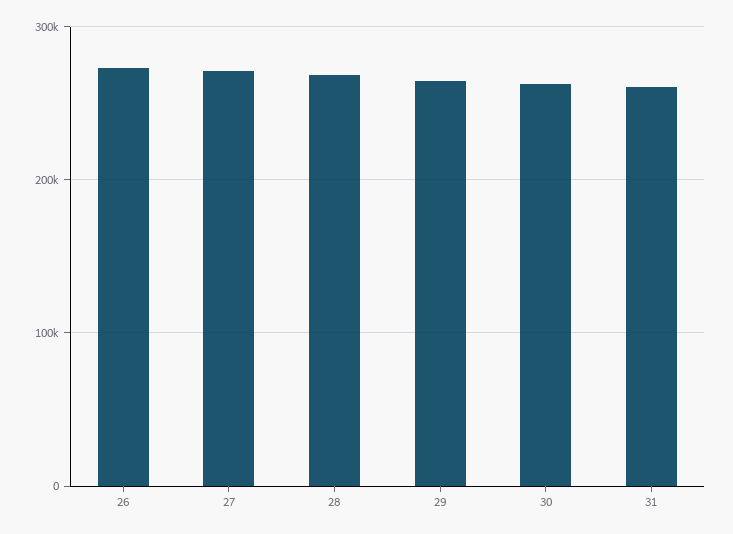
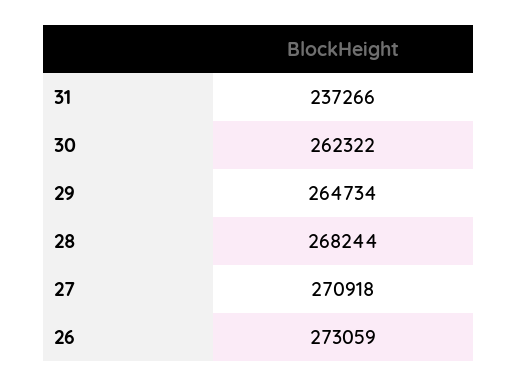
31: 260000 -> 237266

